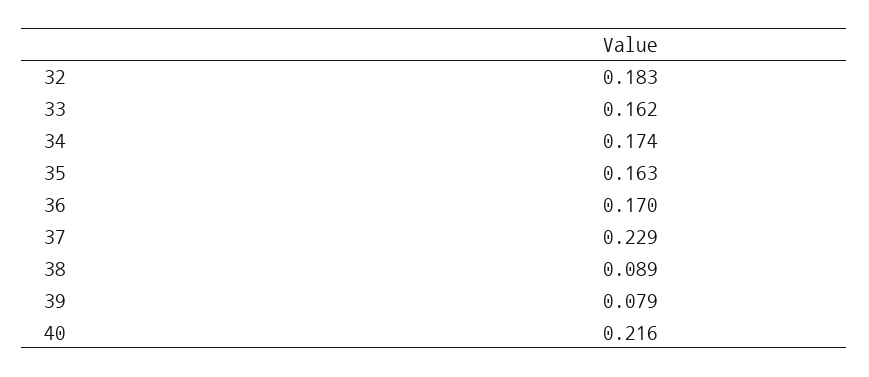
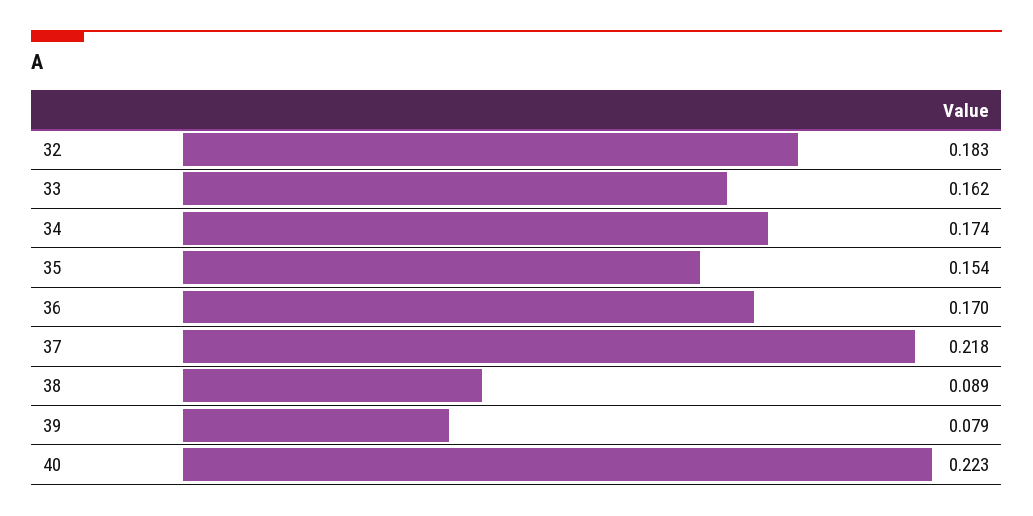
35: 0.163 -> 0.154
37: 0.229 -> 0.218
40: 0.216 -> 0.223

